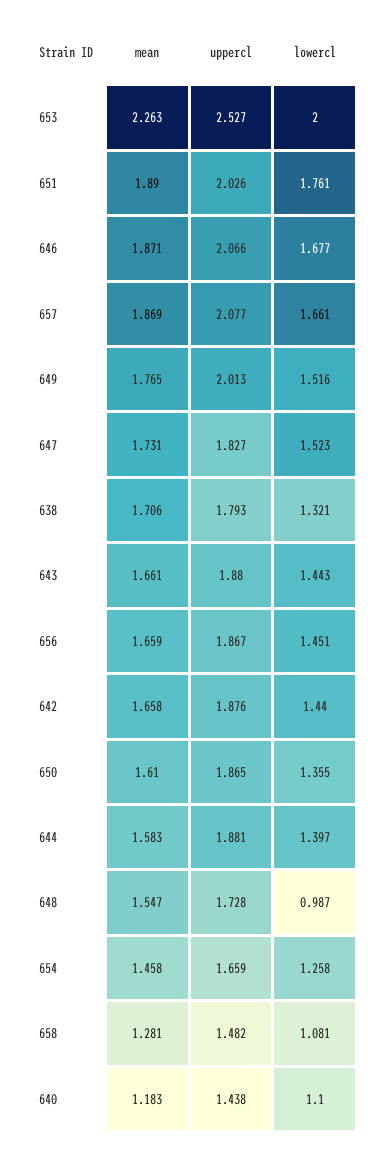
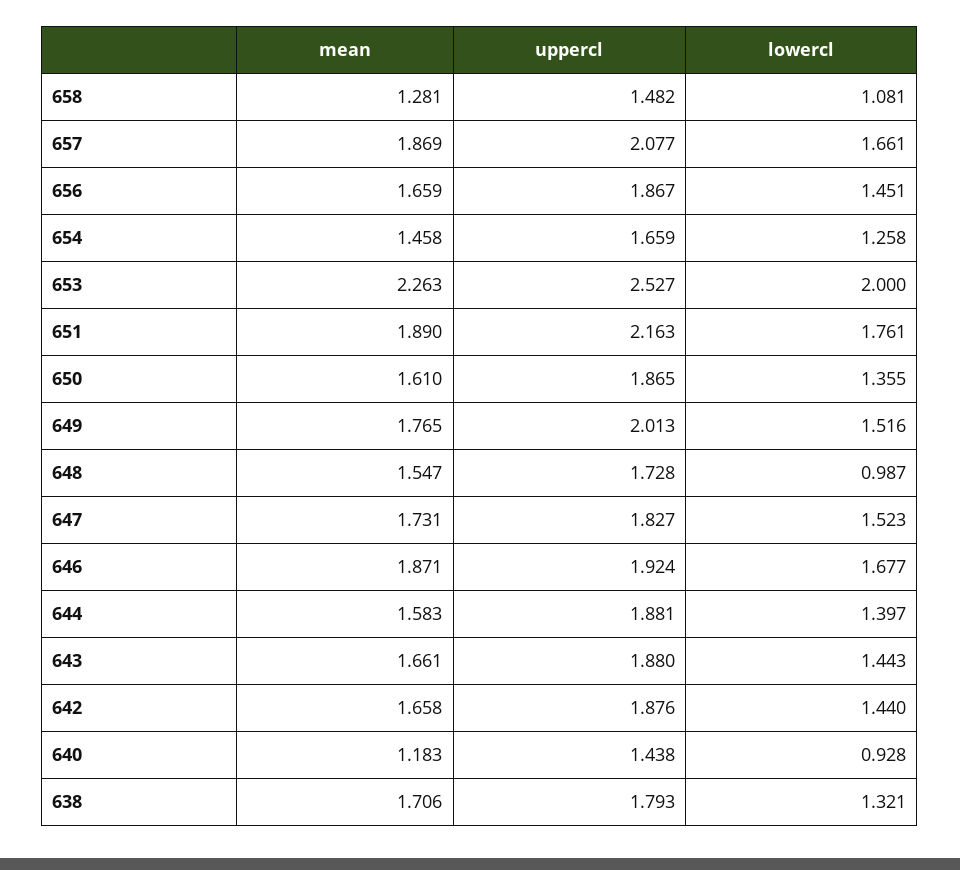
uppercl, 651: 2.026 -> 2.163
uppercl, 646: 2.066 -> 1.924
lowercl, 640: 1.1 -> 0.928

